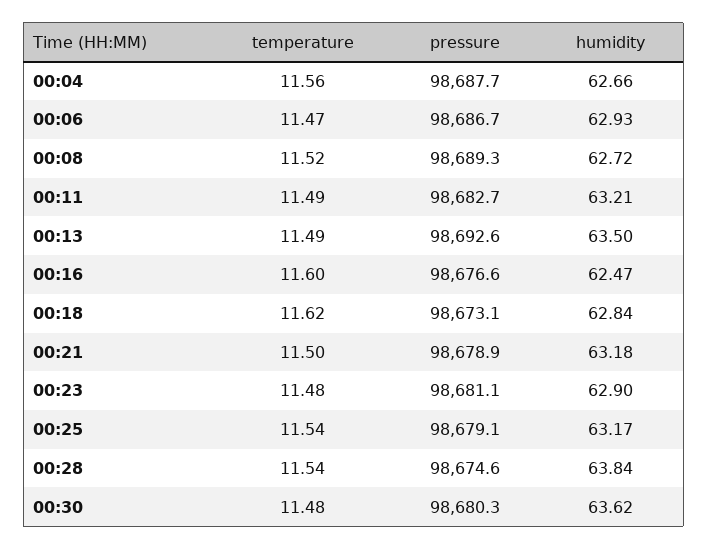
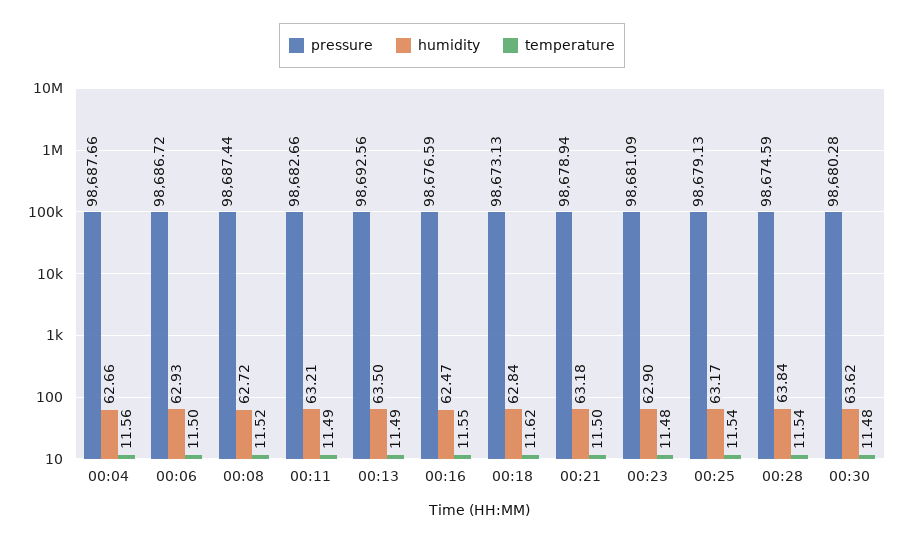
temperature, 00:06: 11.47 -> 11.5
pressure, 00:08: 98689.3 -> 98687.44
temperature, 00:16: 11.6 -> 11.55

